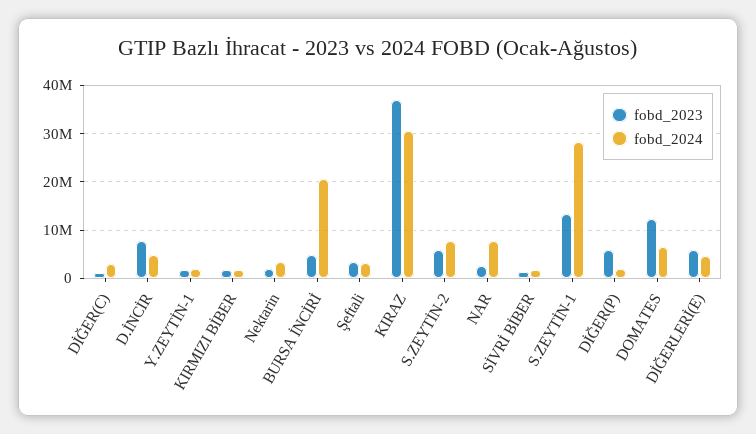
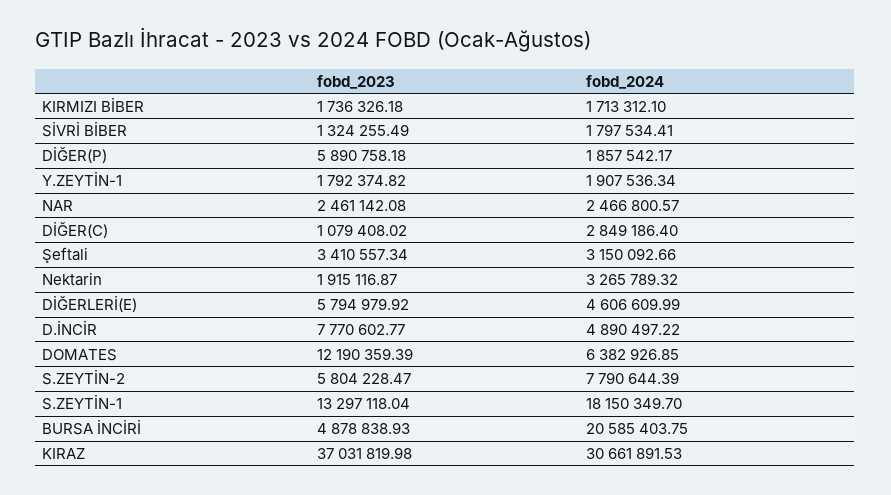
fobd_2024, NAR: 8000000 -> 2466800.57
fobd_2024, S.ZEYTİN-1: 28000000 -> 18150349.7

